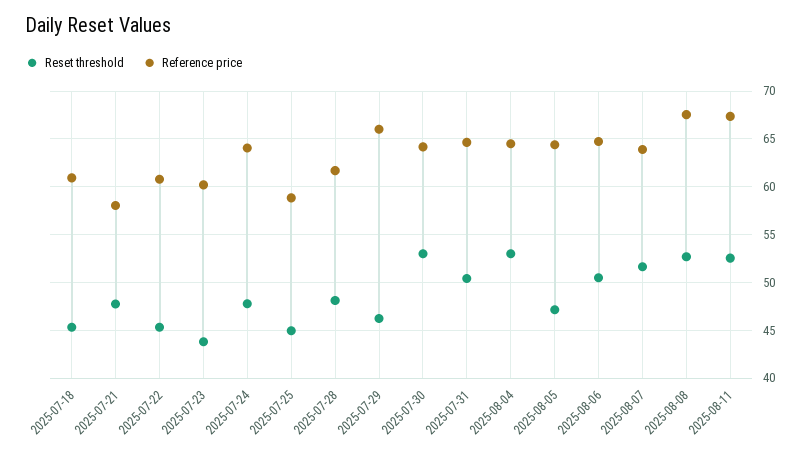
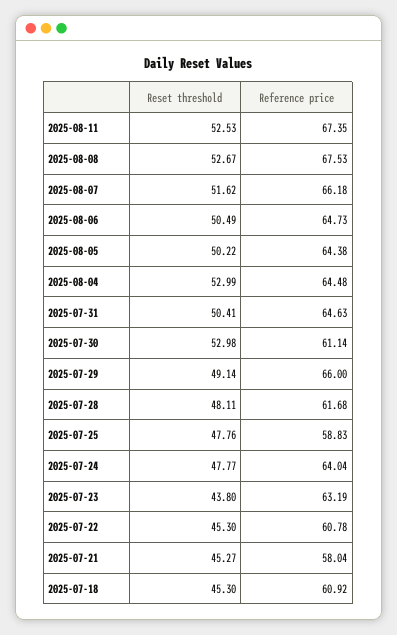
Reset threshold, 2025-07-21: 48 -> 45.27
Reference price, 2025-07-23: 60 -> 63.19
Reset threshold, 2025-07-25: 45 -> 47.76
Reset threshold, 2025-07-29: 46 -> 49.14
Reference price, 2025-07-30: 64 -> 61.14
Reset threshold, 2025-08-05: 47 -> 50.22
Reference price, 2025-08-07: 64 -> 66.18

